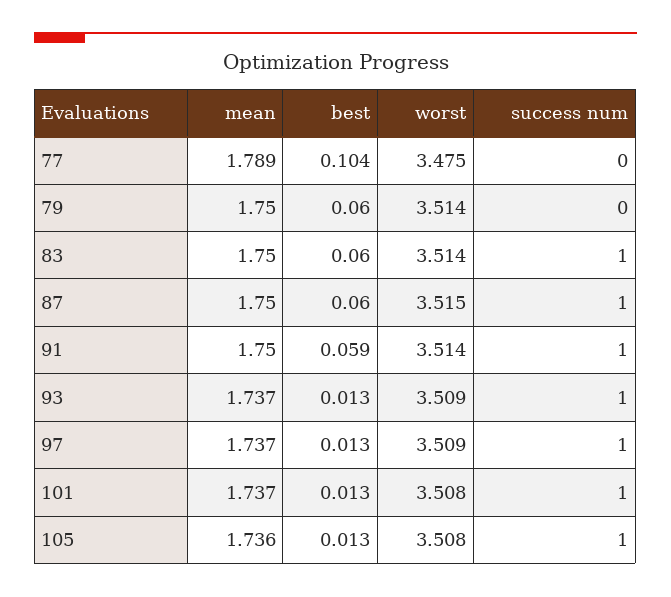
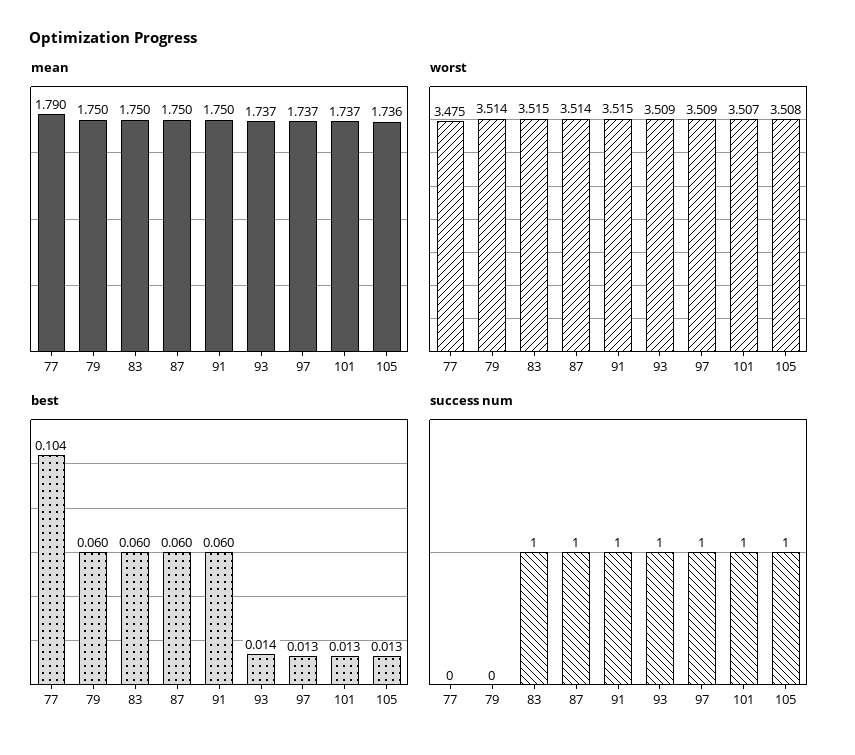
mean, 77: 1.789 -> 1.79
worst, 83: 3.514 -> 3.515
worst, 87: 3.515 -> 3.514
best, 91: 0.059 -> 0.06
worst, 91: 3.514 -> 3.515
best, 93: 0.013 -> 0.014
worst, 101: 3.508 -> 3.507

